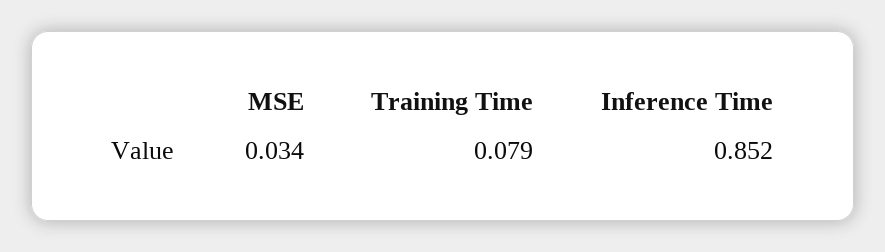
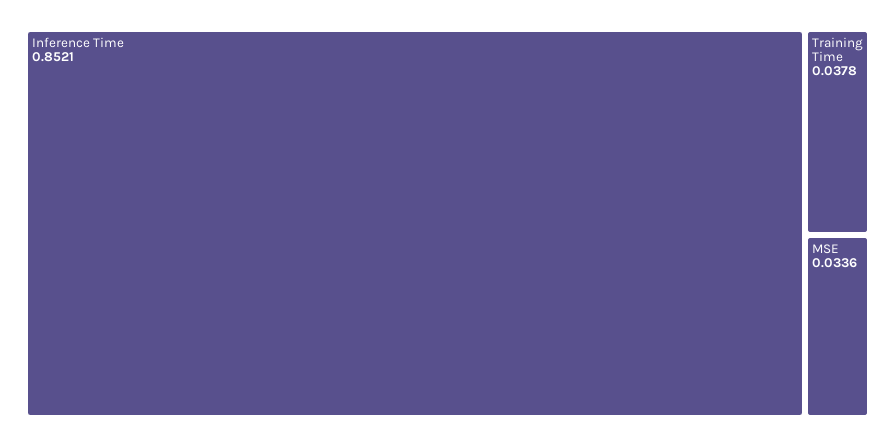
Training Time: 0.079 -> 0.0378

